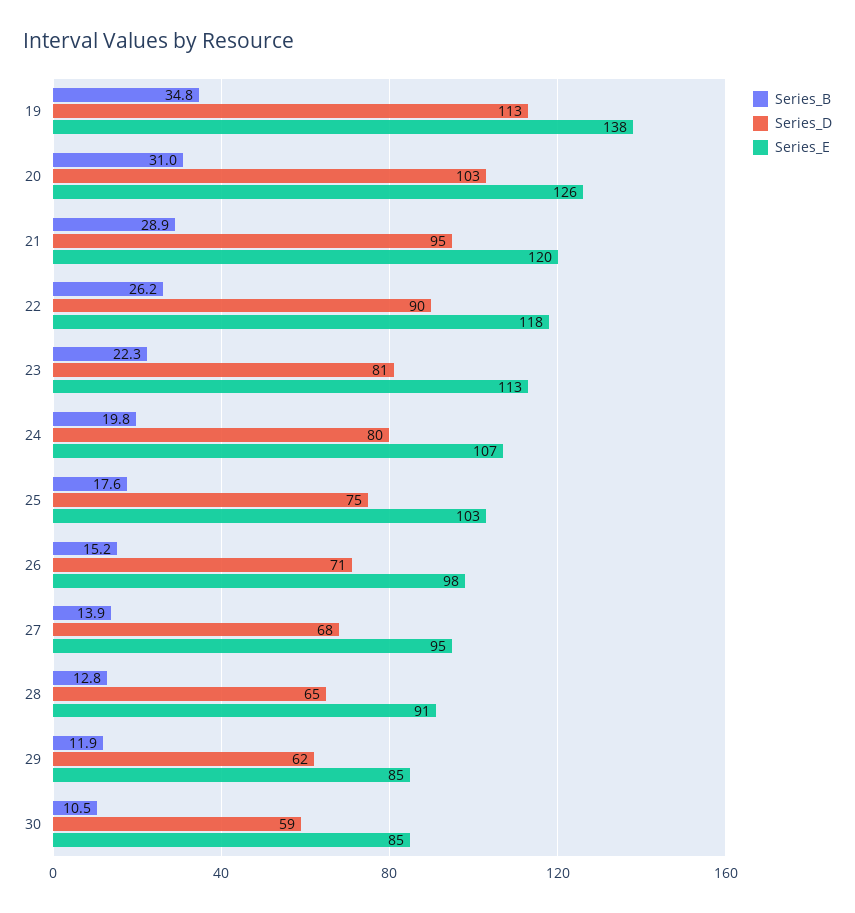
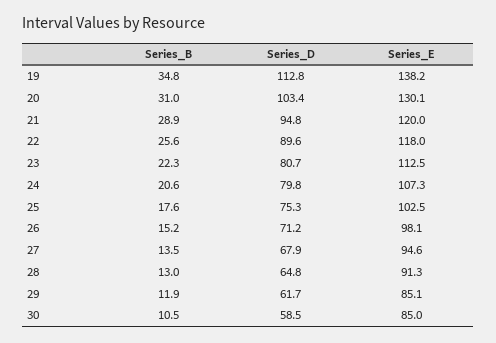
Series_E, 20: 126 -> 130.1
Series_B, 22: 26.2 -> 25.6
Series_B, 24: 19.8 -> 20.6
Series_B, 27: 13.9 -> 13.5
Series_B, 28: 12.8 -> 13

